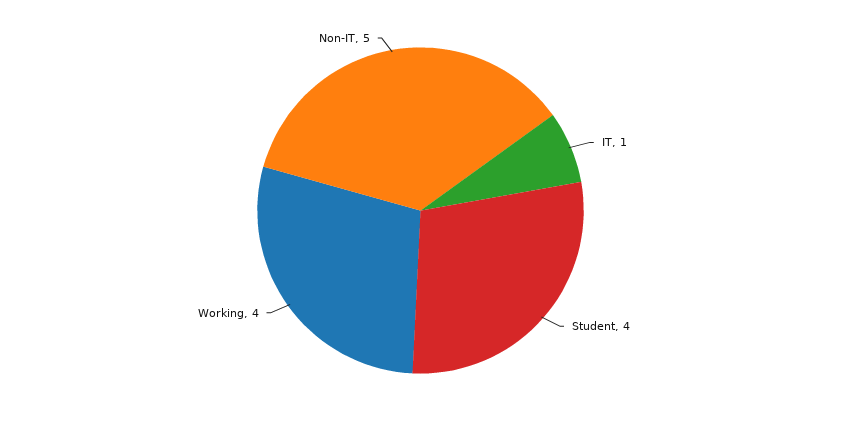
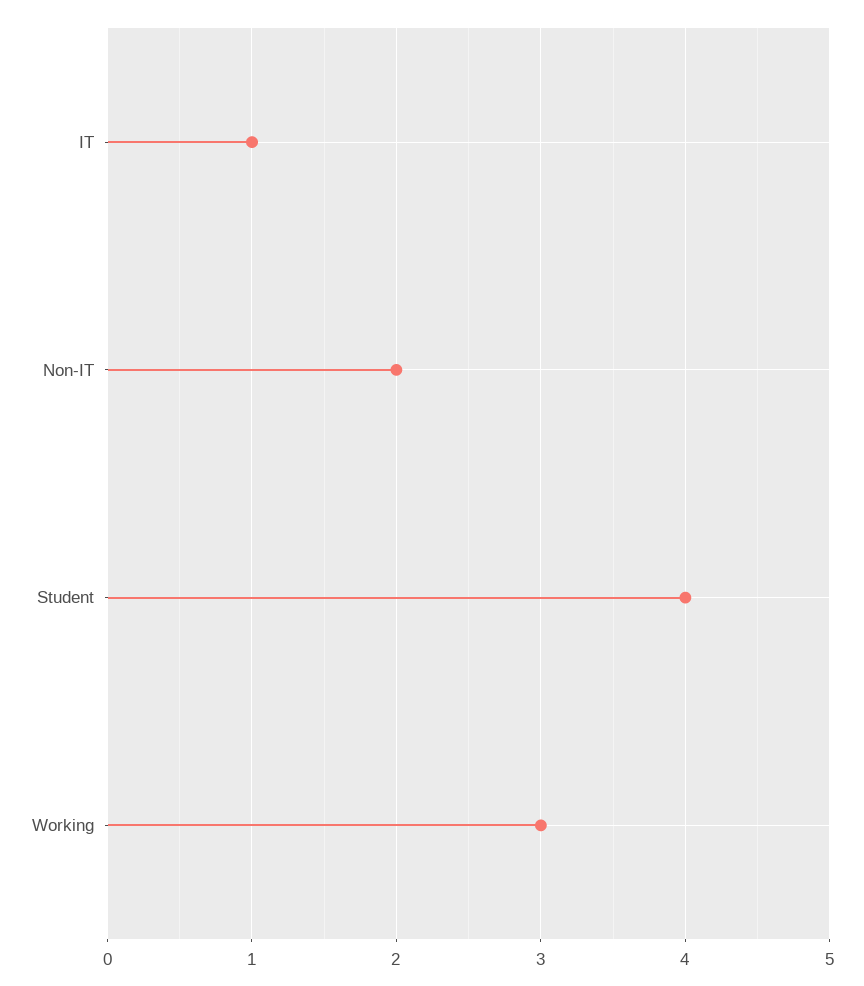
Working: 4 -> 3
Non-IT: 5 -> 2

